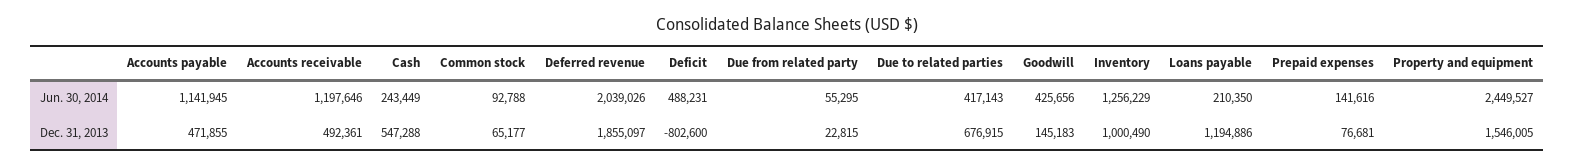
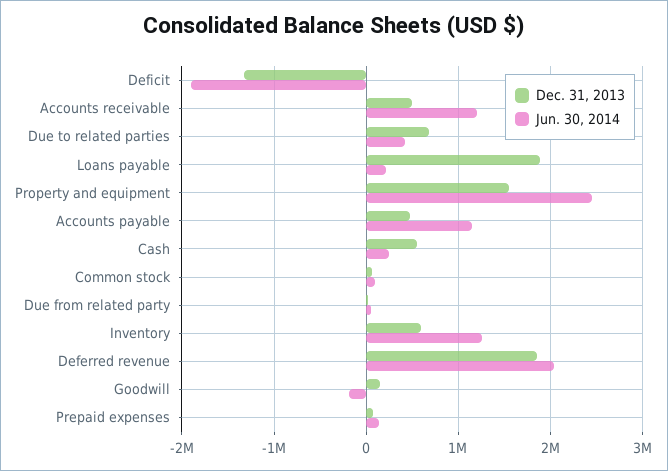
Jun. 30, 2014, Deficit: 488231 -> -1900000
Jun. 30, 2014, Goodwill: 425656 -> -200000
Dec. 31, 2013, Deficit: -802600 -> -1300000
Dec. 31, 2013, Inventory: 1000490 -> 600000
Dec. 31, 2013, Loans payable: 1194886 -> 1900000

